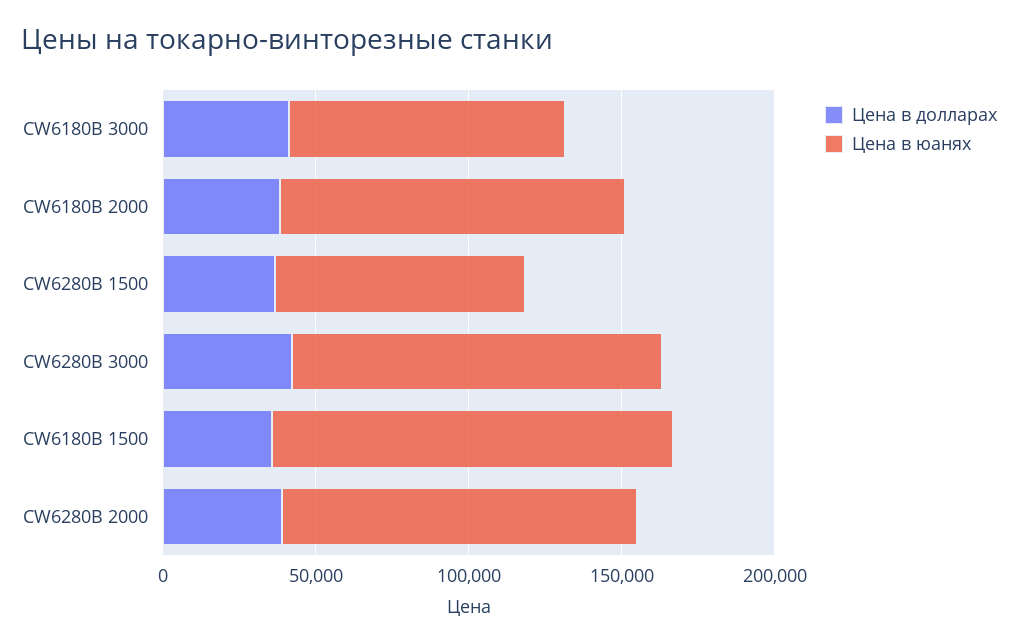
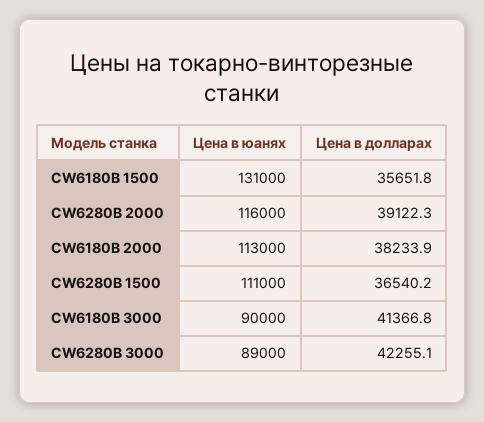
Цена в юанях, CW6280B 1500: 80000 -> 111000
Цена в юанях, CW6280B 3000: 120000 -> 89000

